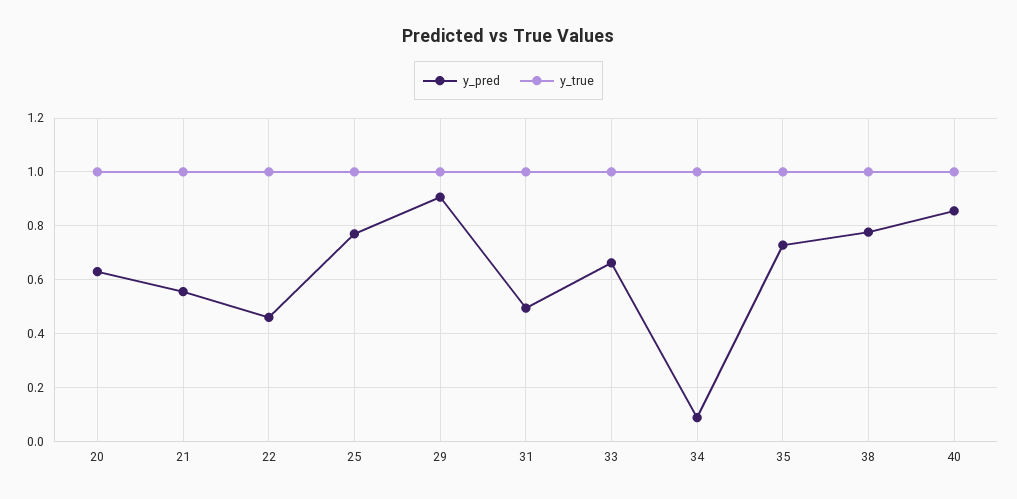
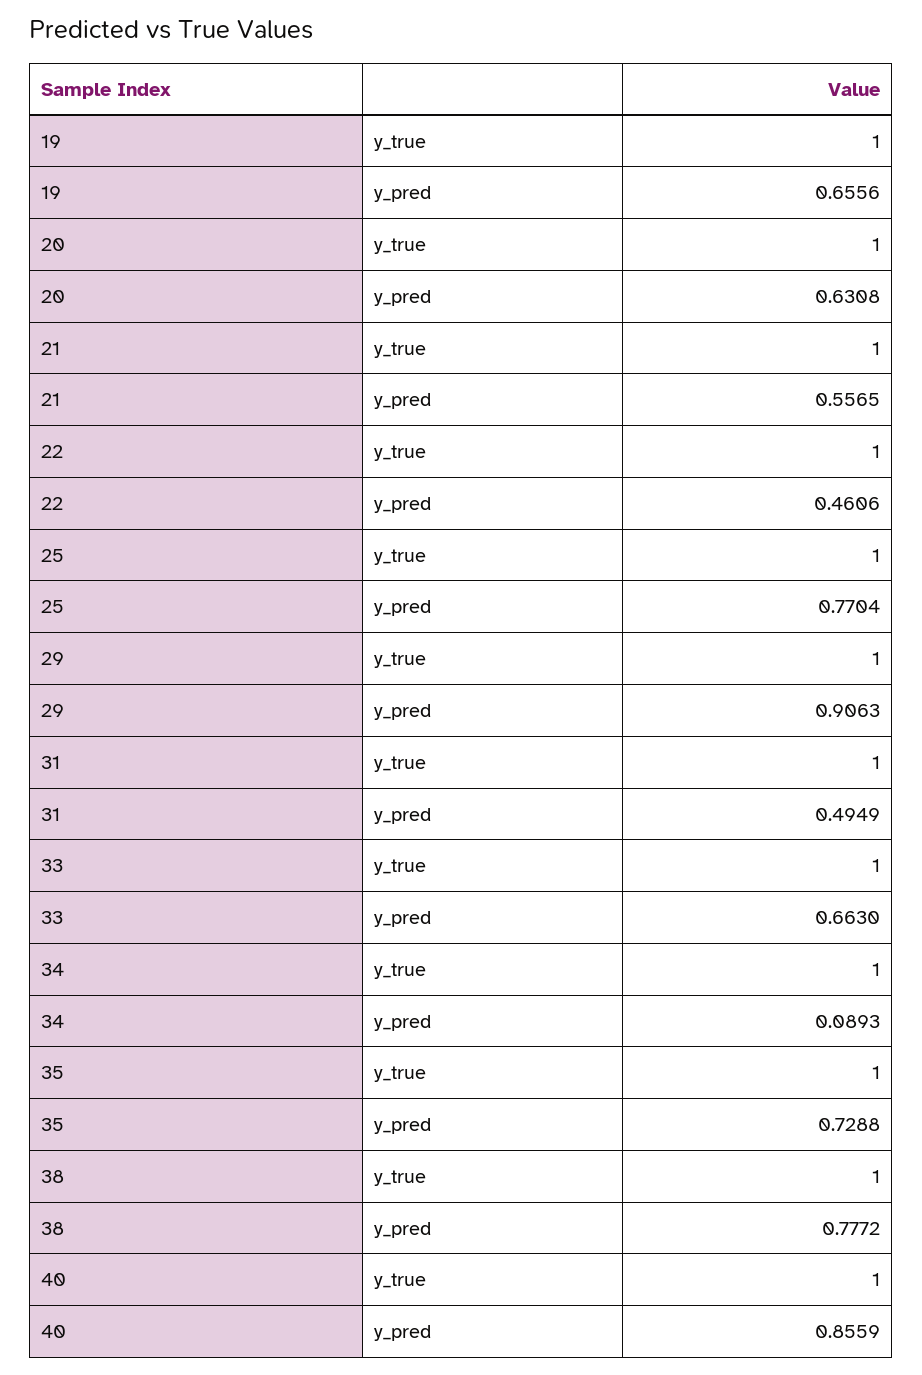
y_true, 19: none -> 1
y_pred, 19: none -> 0.6556

